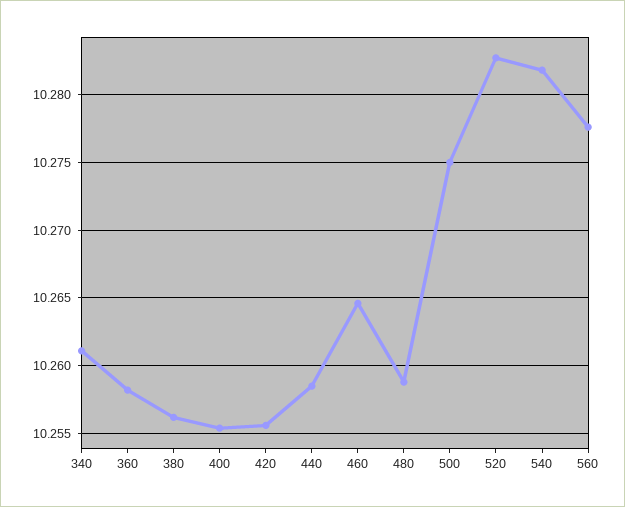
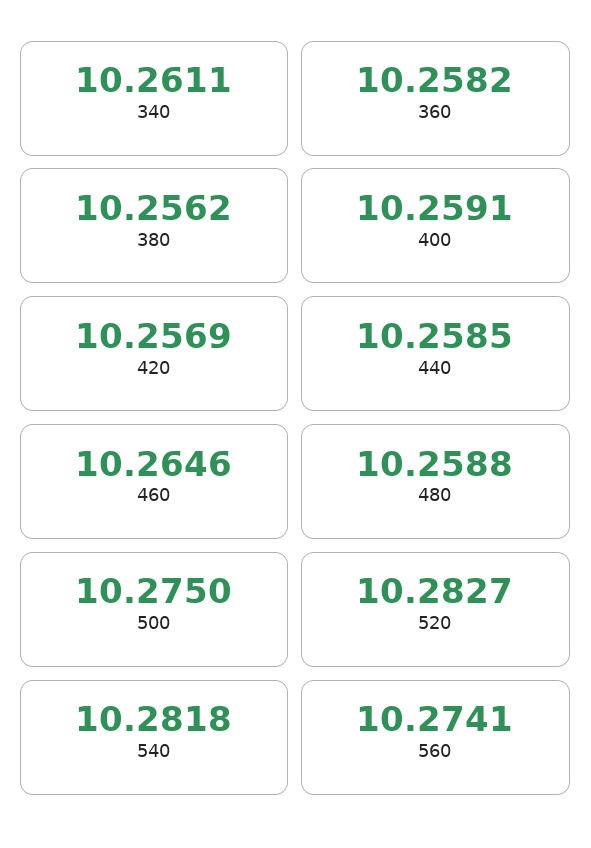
400: 10.2555 -> 10.2591
420: 10.2555 -> 10.2569
560: 10.2775 -> 10.2741

